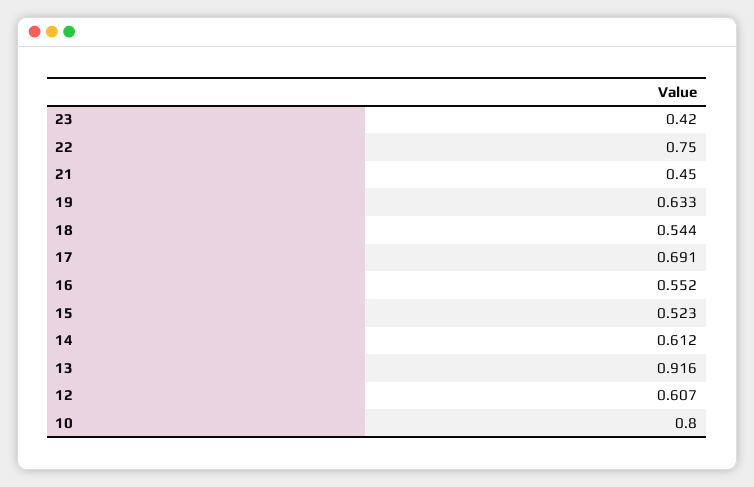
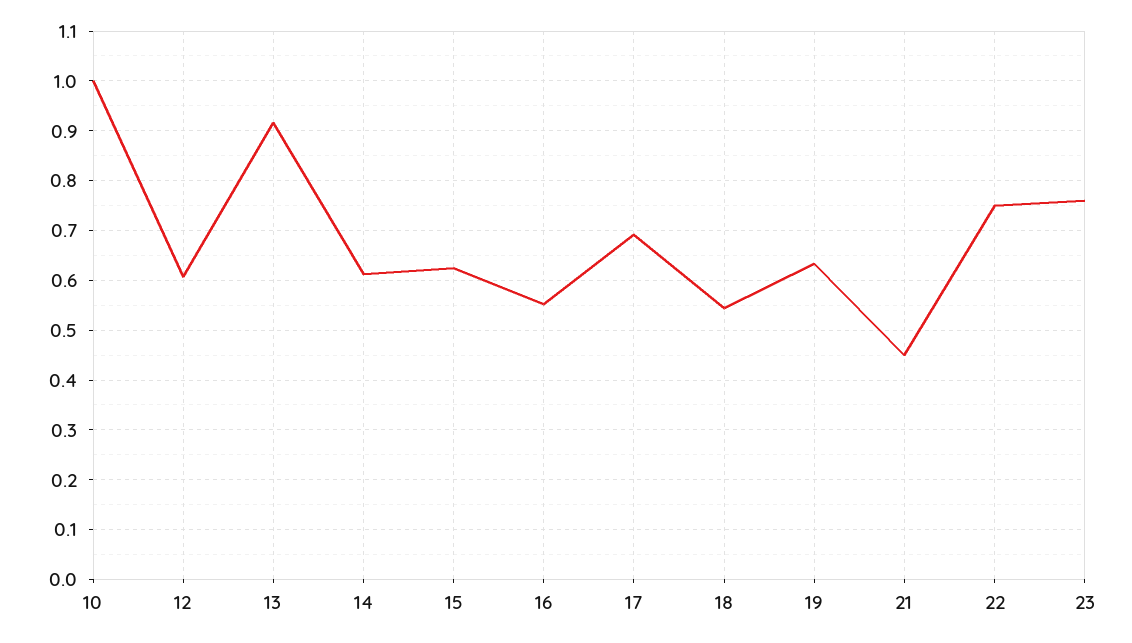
23: 0.42 -> 0.76
15: 0.523 -> 0.62
10: 0.8 -> 1

